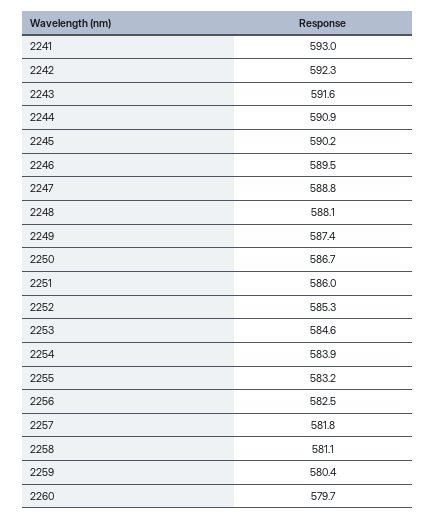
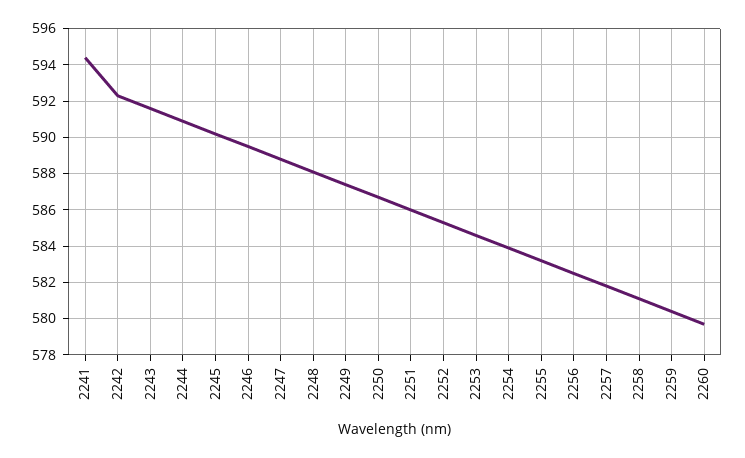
2241: 593 -> 594.5

